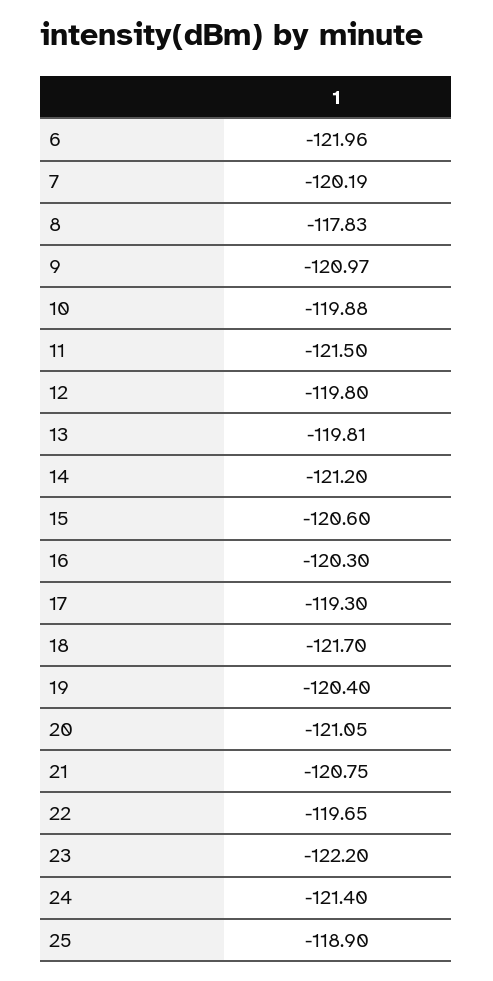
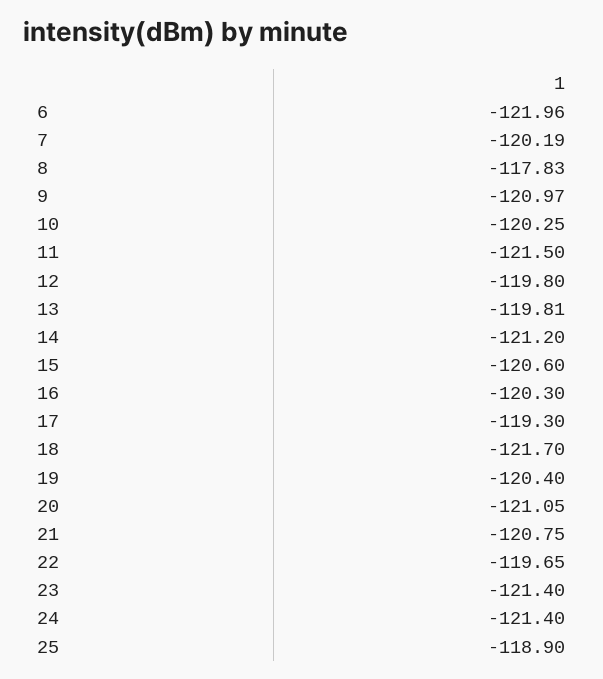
10: -119.88 -> -120.25
23: -122.2 -> -121.4

